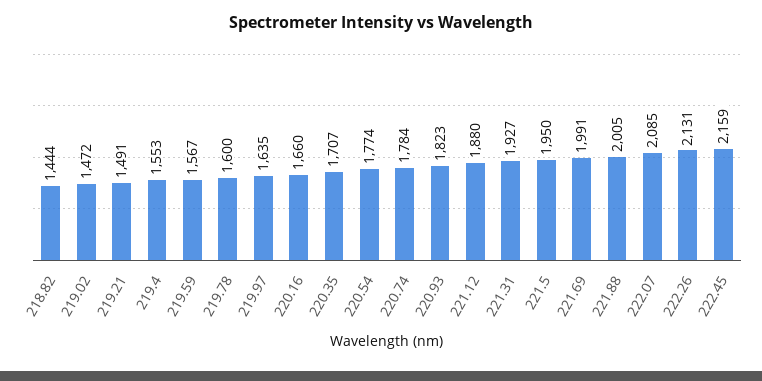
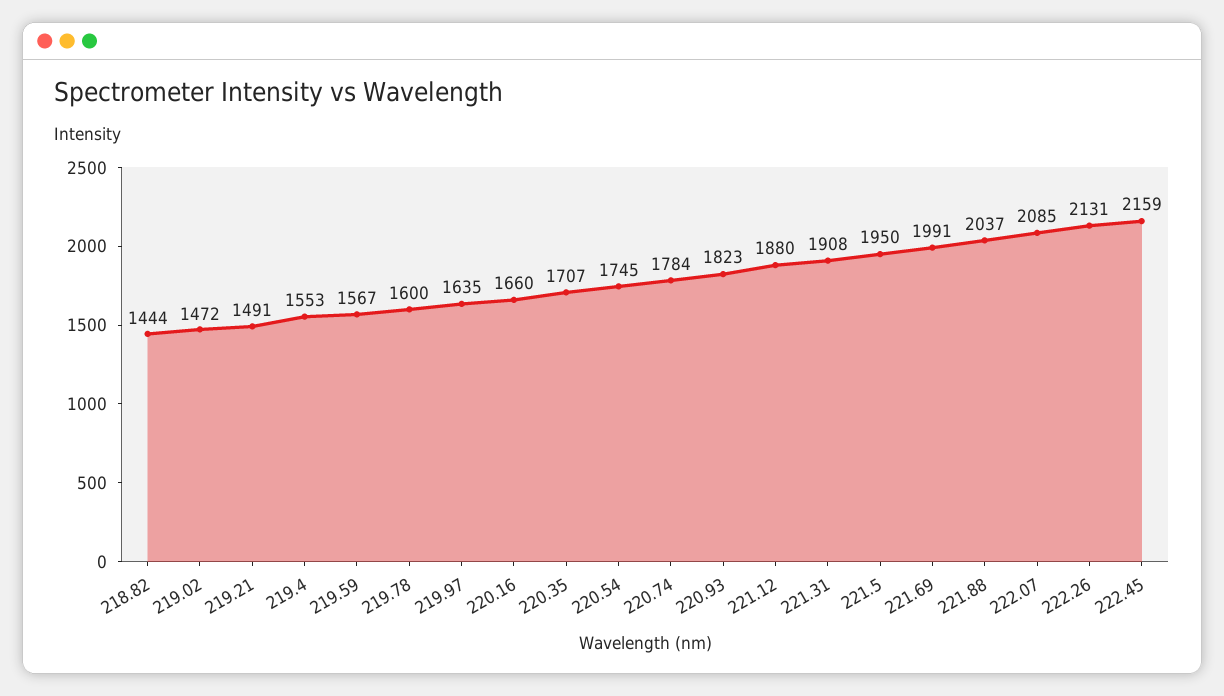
220.54: 1774 -> 1745
221.31: 1927 -> 1908
221.88: 2005 -> 2037

